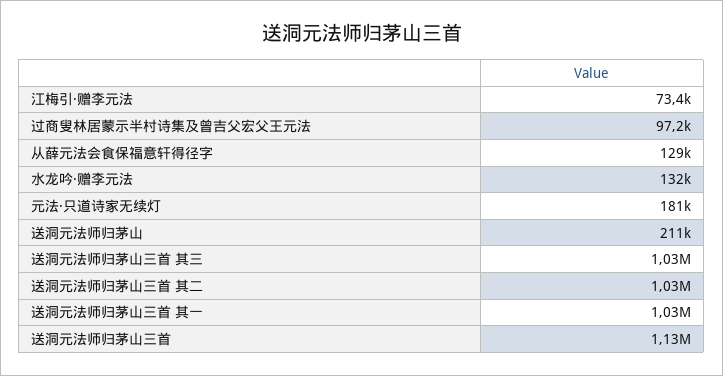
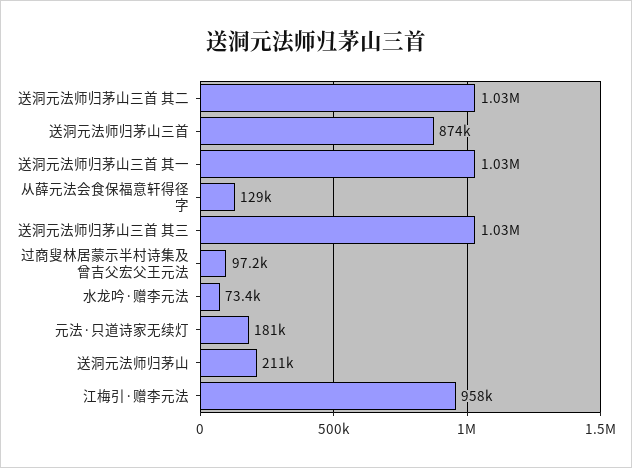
江梅引·赠李元法: 73400 -> 958000
水龙吟·赠李元法: 132000 -> 73400
送洞元法师归茅山三首: 1130000 -> 874000

